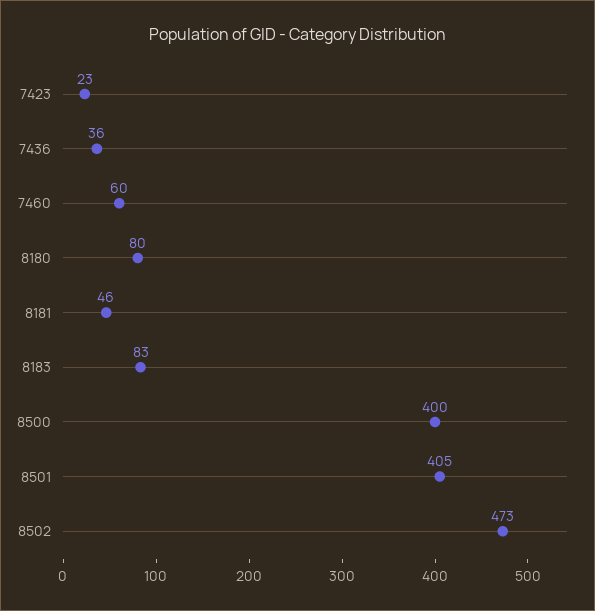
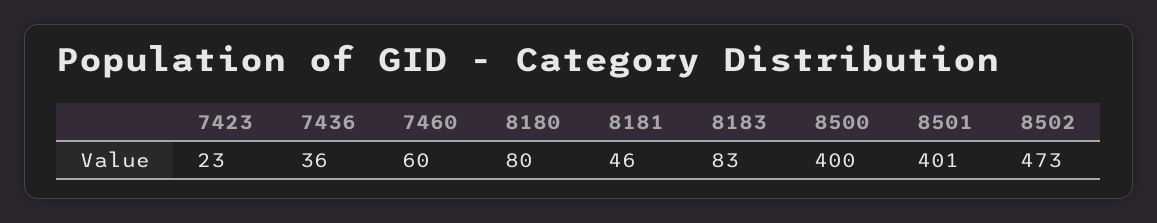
8501: 405 -> 401

